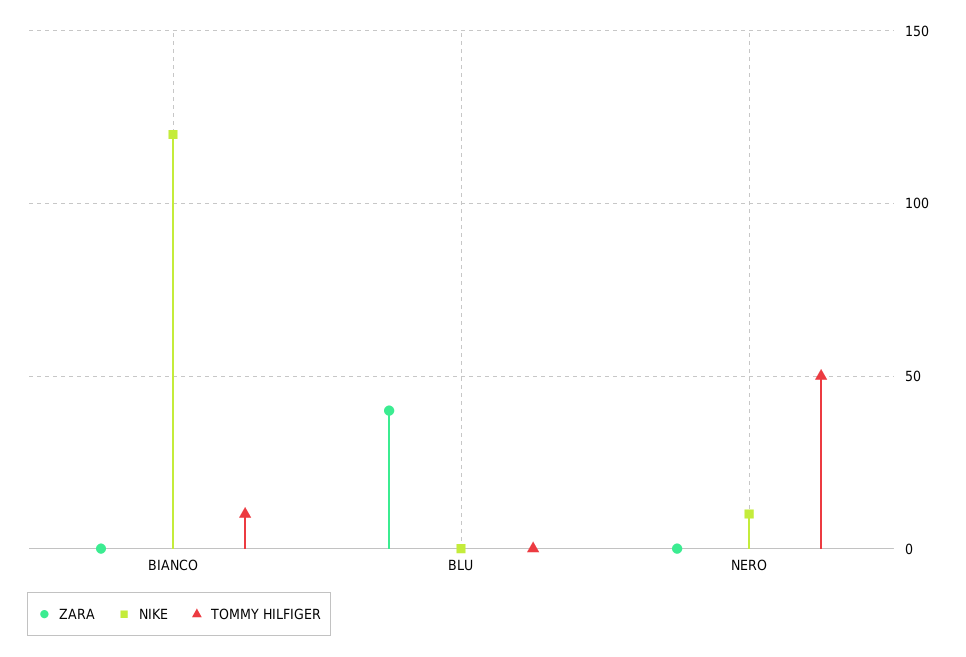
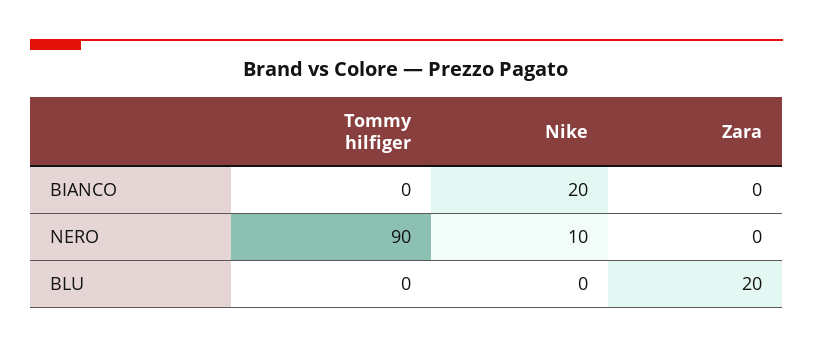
NIKE, BIANCO: 120 -> 20
TOMMY HILFIGER, BIANCO: 10 -> 0
ZARA, BLU: 40 -> 20
TOMMY HILFIGER, NERO: 50 -> 90

